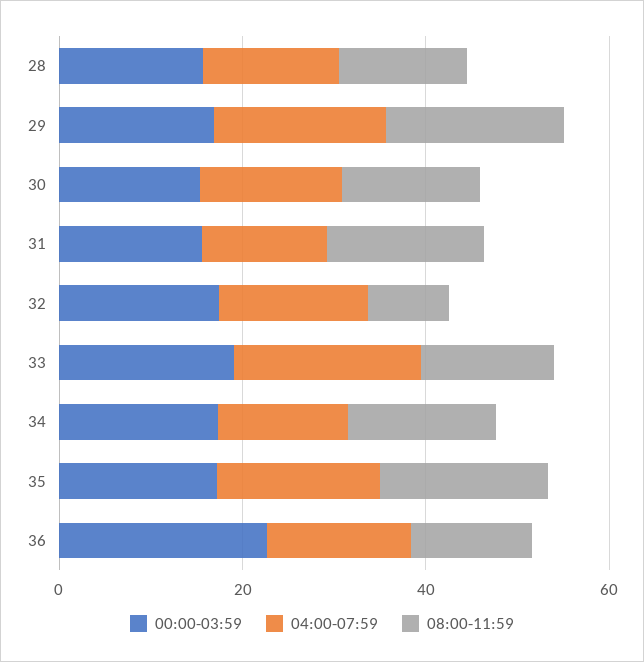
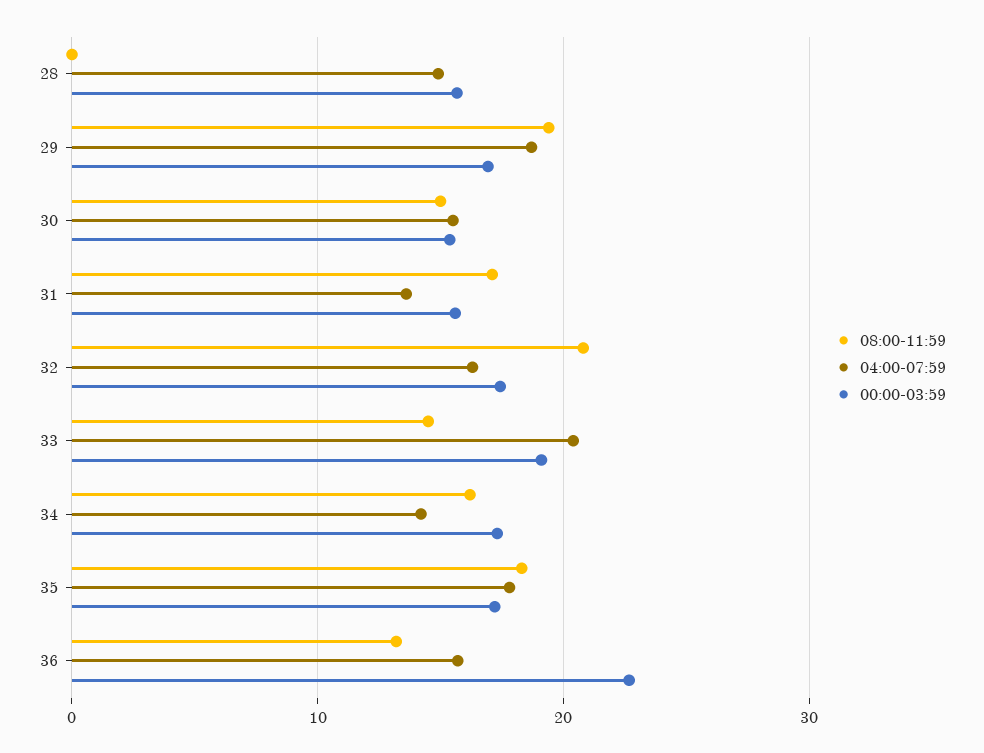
08:00-11:59, 28: 15 -> 0
08:00-11:59, 32: 10 -> 21

